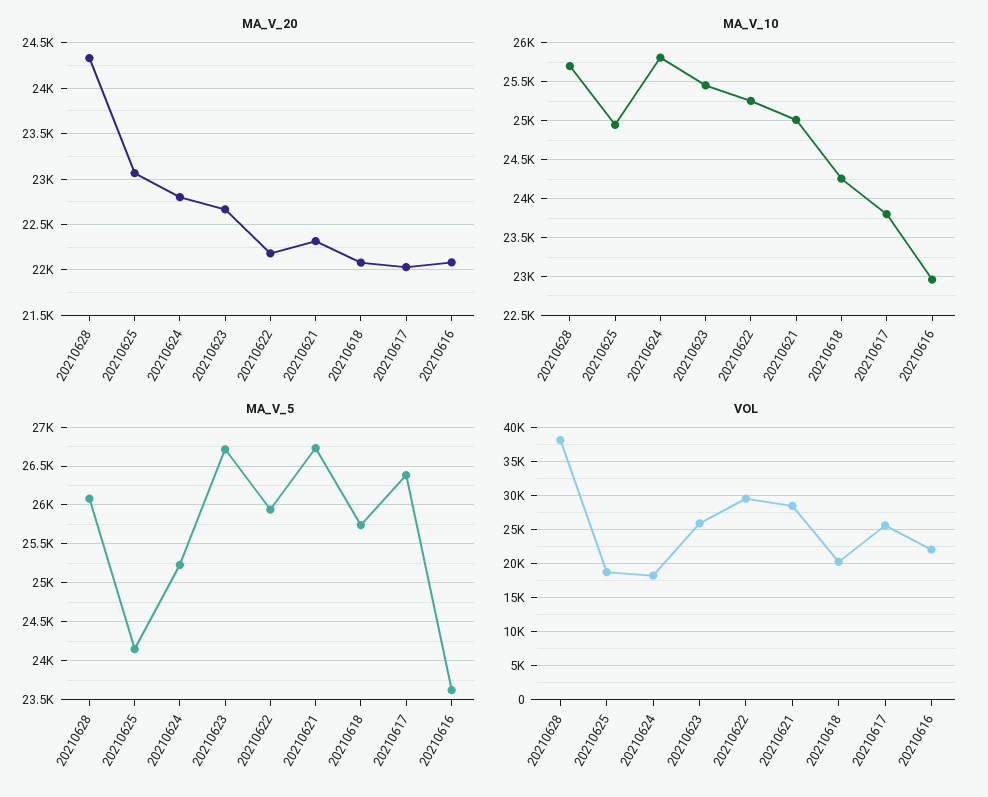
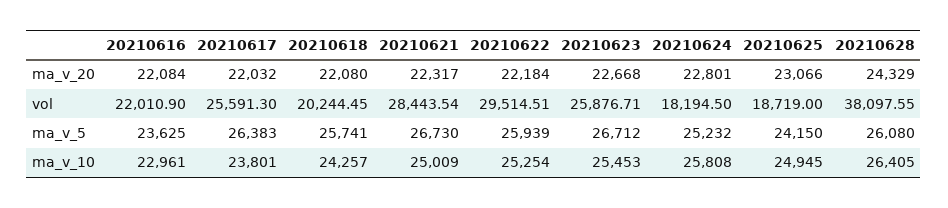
MA_V_10, 20210628: 25700 -> 26405

